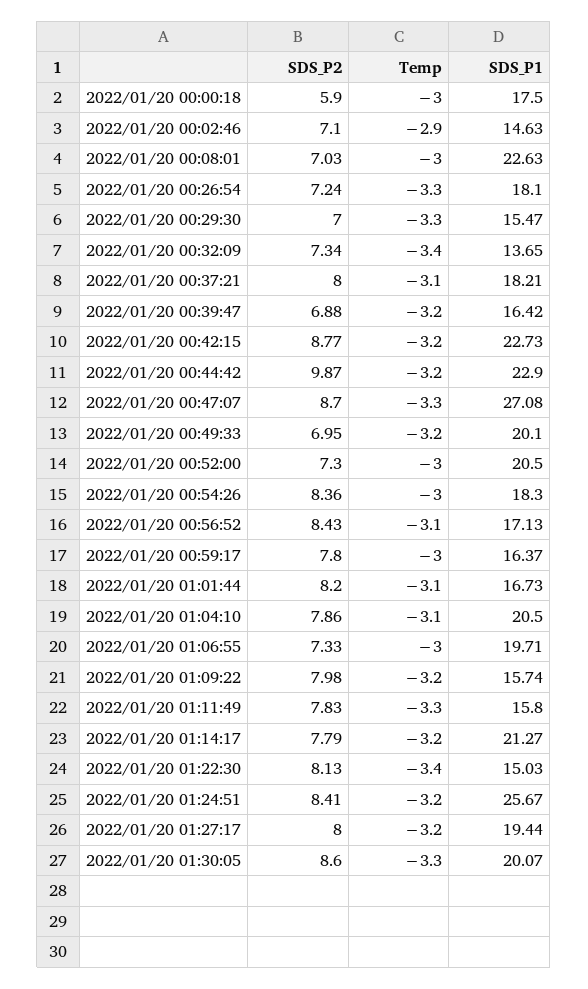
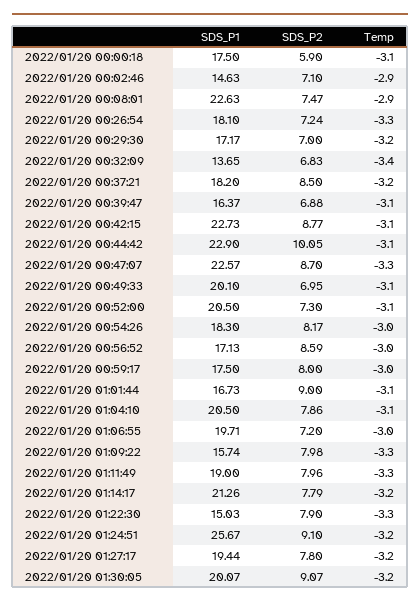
Temp, 2022/01/20 00:00:18: -3 -> -3.1
SDS_P2, 2022/01/20 00:08:01: 7.03 -> 7.47
Temp, 2022/01/20 00:08:01: -3 -> -2.9
Temp, 2022/01/20 00:29:30: -3.3 -> -3.2
SDS_P1, 2022/01/20 00:29:30: 15.47 -> 17.17
SDS_P2, 2022/01/20 00:32:09: 7.34 -> 6.83
SDS_P2, 2022/01/20 00:37:21: 8 -> 8.5
Temp, 2022/01/20 00:37:21: -3.1 -> -3.2
SDS_P1, 2022/01/20 00:37:21: 18.21 -> 18.2
Temp, 2022/01/20 00:39:47: -3.2 -> -3.1
SDS_P1, 2022/01/20 00:39:47: 16.42 -> 16.37
Temp, 2022/01/20 00:42:15: -3.2 -> -3.1
SDS_P2, 2022/01/20 00:44:42: 9.87 -> 10.05
Temp, 2022/01/20 00:44:42: -3.2 -> -3.1
SDS_P1, 2022/01/20 00:47:07: 27.08 -> 22.57
Temp, 2022/01/20 00:49:33: -3.2 -> -3.1
Temp, 2022/01/20 00:52:00: -3 -> -3.1
SDS_P2, 2022/01/20 00:54:26: 8.36 -> 8.17
SDS_P2, 2022/01/20 00:56:52: 8.43 -> 8.59
Temp, 2022/01/20 00:56:52: -3.1 -> -3
SDS_P2, 2022/01/20 00:59:17: 7.8 -> 8
SDS_P1, 2022/01/20 00:59:17: 16.37 -> 17.5
SDS_P2, 2022/01/20 01:01:44: 8.2 -> 9
SDS_P2, 2022/01/20 01:06:55: 7.33 -> 7.2
Temp, 2022/01/20 01:09:22: -3.2 -> -3.3
SDS_P2, 2022/01/20 01:11:49: 7.83 -> 7.96
SDS_P1, 2022/01/20 01:11:49: 15.8 -> 19
SDS_P1, 2022/01/20 01:14:17: 21.27 -> 21.26
SDS_P2, 2022/01/20 01:22:30: 8.13 -> 7.9
Temp, 2022/01/20 01:22:30: -3.4 -> -3.3
SDS_P2, 2022/01/20 01:24:51: 8.41 -> 9.1
SDS_P2, 2022/01/20 01:27:17: 8 -> 7.8
SDS_P2, 2022/01/20 01:30:05: 8.6 -> 9.07
Temp, 2022/01/20 01:30:05: -3.3 -> -3.2

